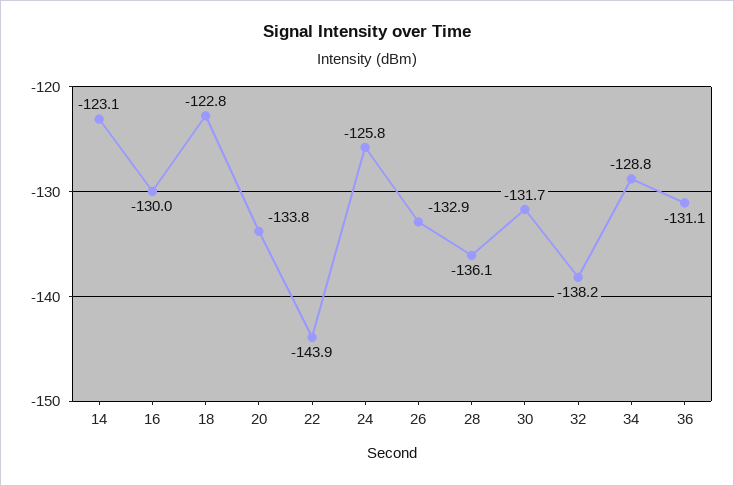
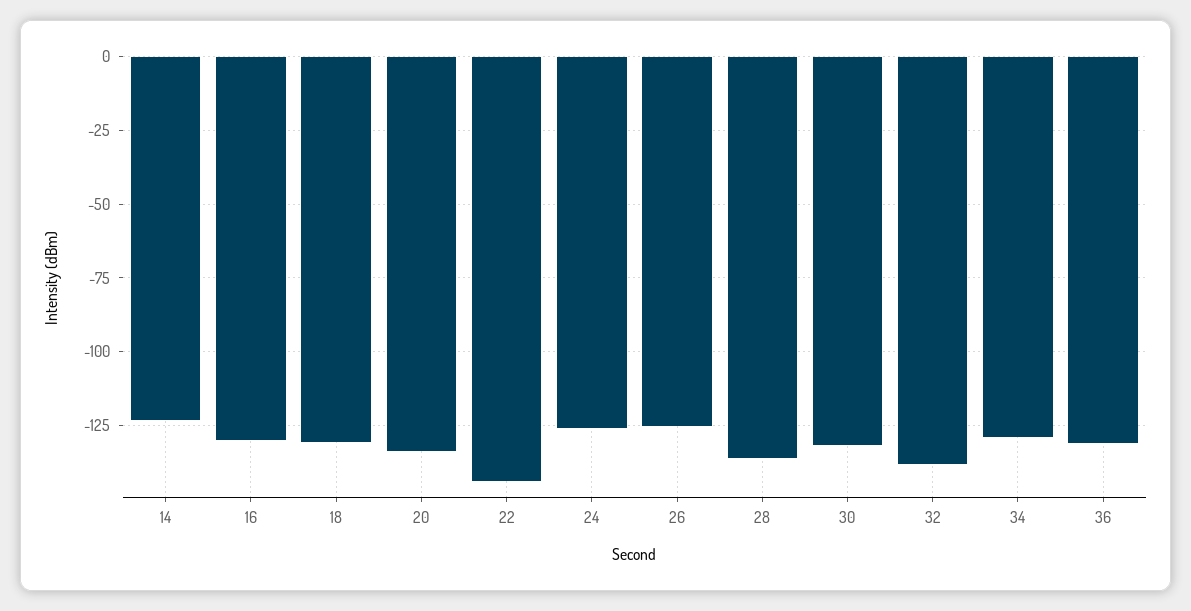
18: -122.8 -> -130
26: -132.9 -> -125

